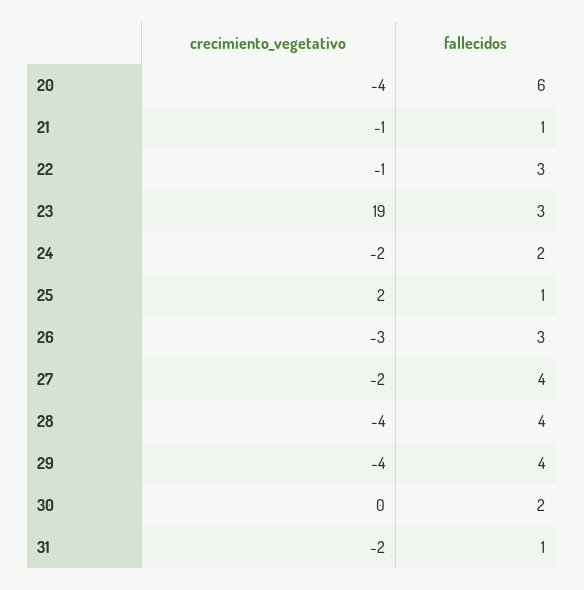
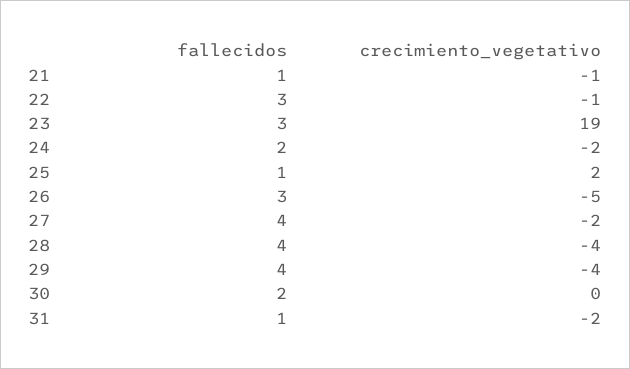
crecimiento_vegetativo, 20: -4 -> none
fallecidos, 20: 6 -> none
crecimiento_vegetativo, 26: -3 -> -5

